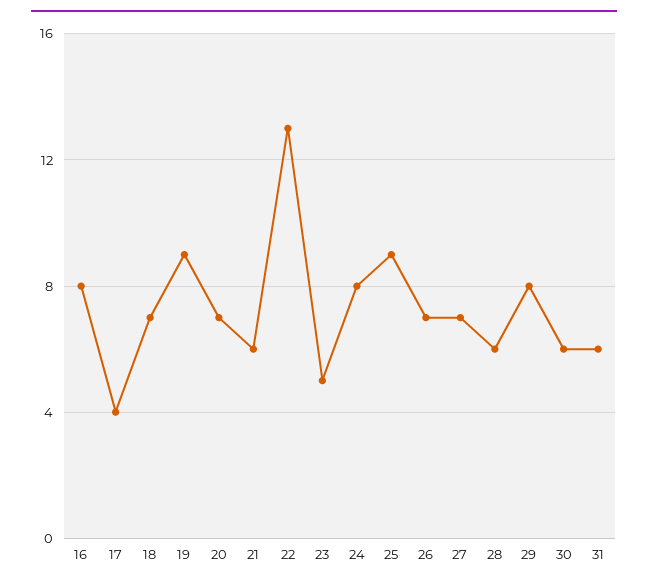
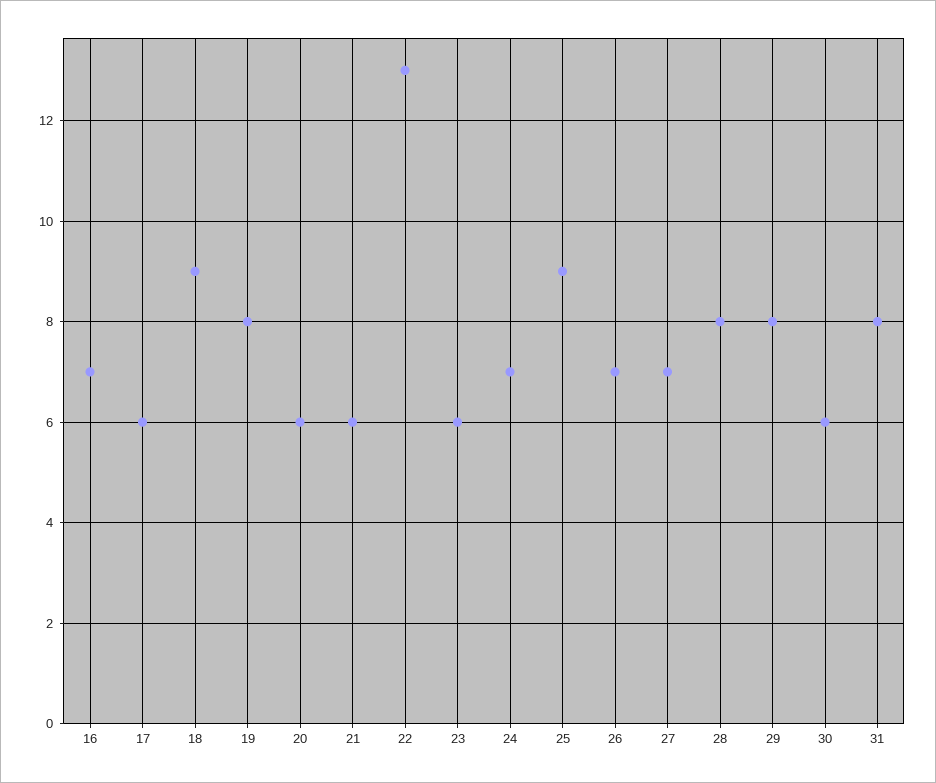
16: 8 -> 7
17: 4 -> 6
18: 7 -> 9
19: 9 -> 8
20: 7 -> 6
23: 5 -> 6
24: 8 -> 7
28: 6 -> 8
31: 6 -> 8

